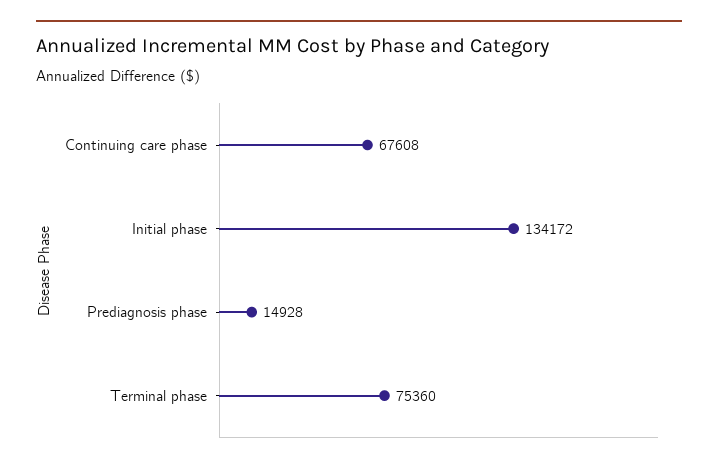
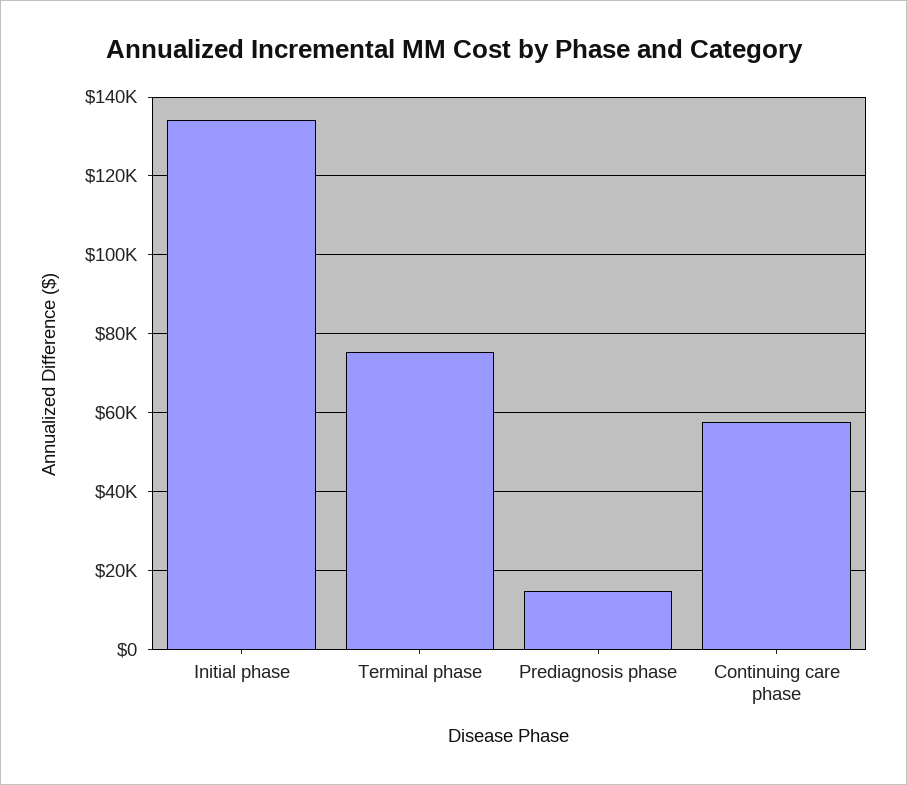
Continuing care phase: 67608 -> 58000

